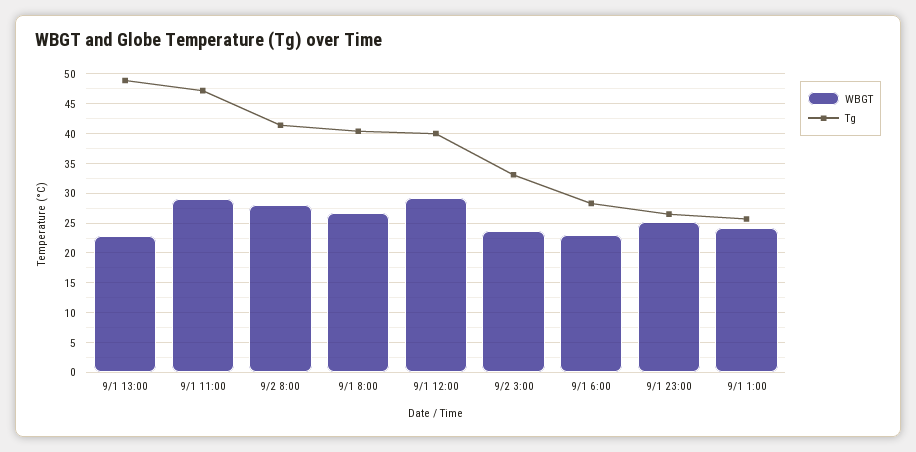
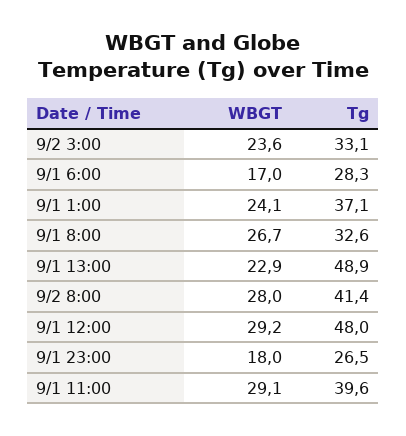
Tg, 9/1 11:00: 47.5 -> 39.6
Tg, 9/1 8:00: 40 -> 32.6
Tg, 9/1 12:00: 40 -> 48
WBGT, 9/1 6:00: 22.5 -> 17
WBGT, 9/1 23:00: 25 -> 18
Tg, 9/1 1:00: 25 -> 37.1

